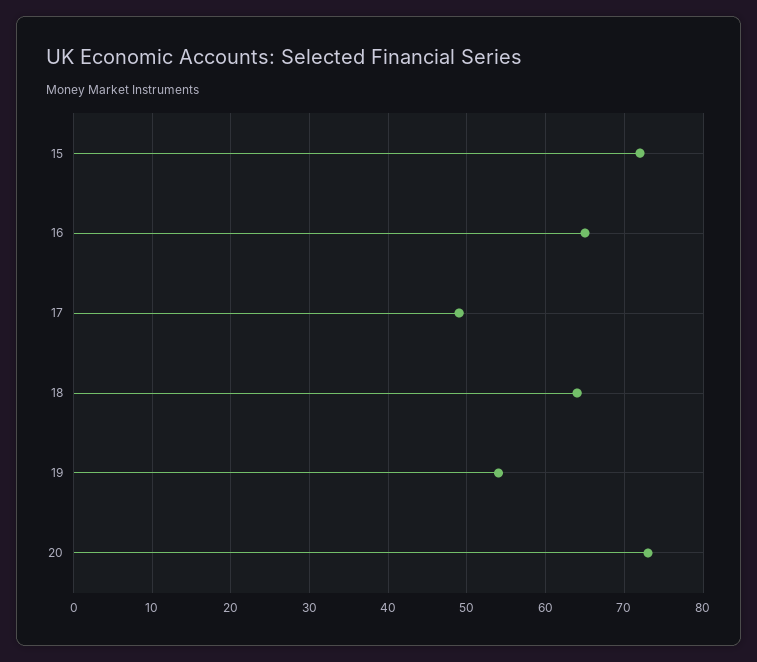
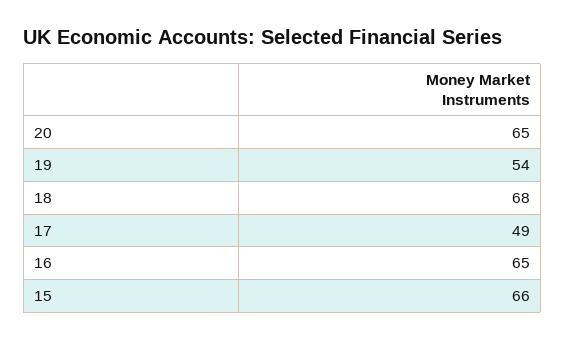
15: 72 -> 66
18: 64 -> 68
20: 73 -> 65

